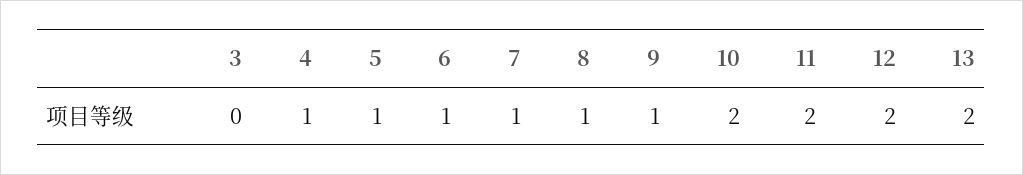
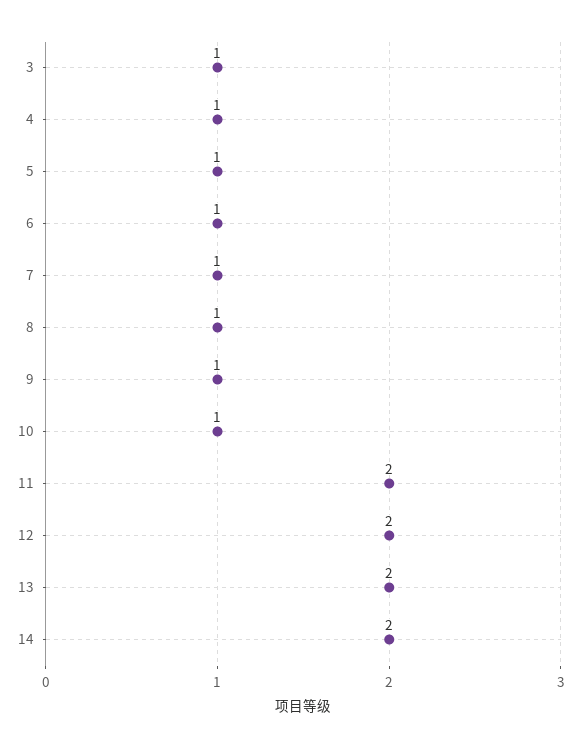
3: 0 -> 1
10: 2 -> 1
14: none -> 2

